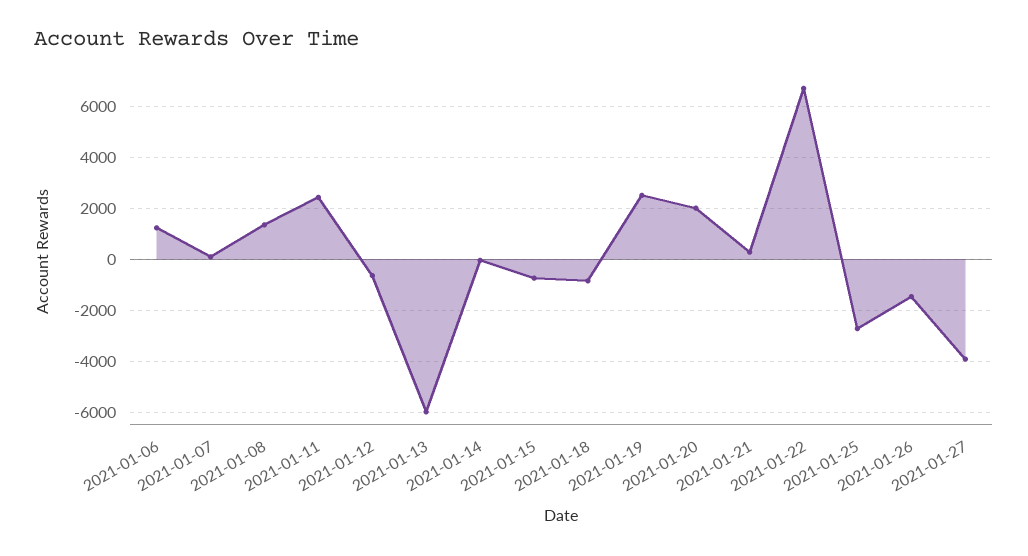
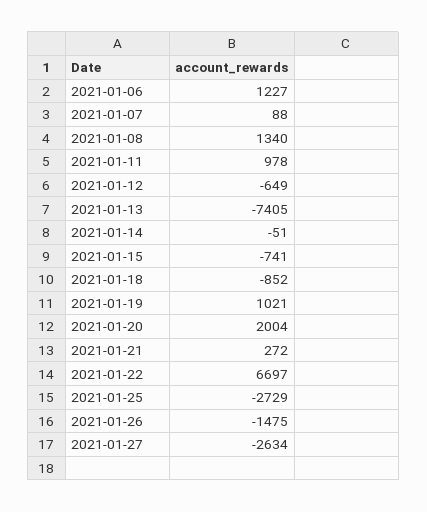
2021-01-11: 2500 -> 978
2021-01-13: -6000 -> -7405
2021-01-19: 2500 -> 1021
2021-01-27: -4000 -> -2634

